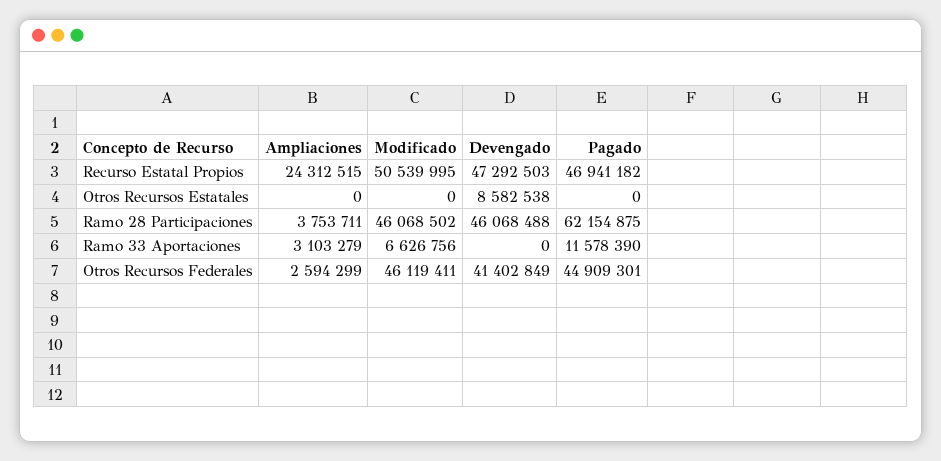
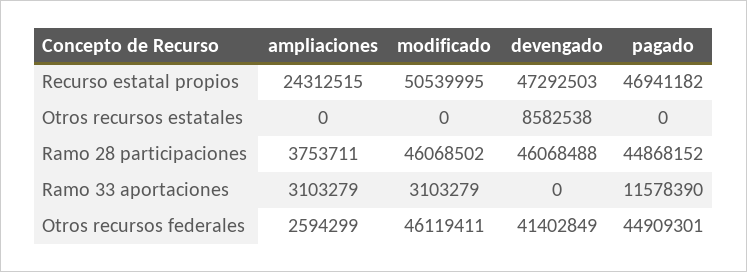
Pagado, Ramo 28 Participaciones: 62154875 -> 44868152
Modificado, Ramo 33 Aportaciones: 6626756 -> 3103279

